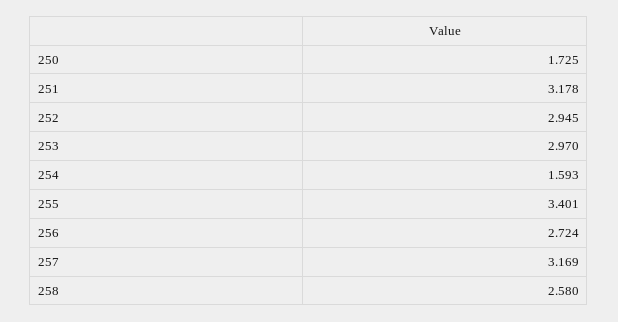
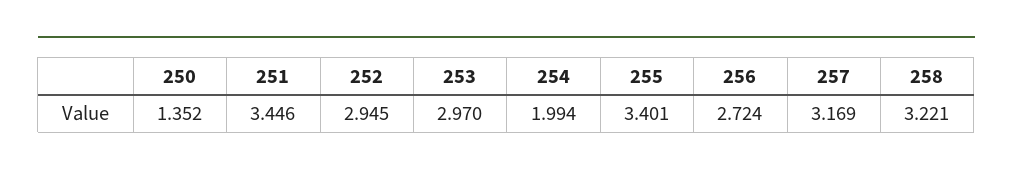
250: 1.725 -> 1.352
251: 3.178 -> 3.446
254: 1.593 -> 1.994
258: 2.58 -> 3.221

